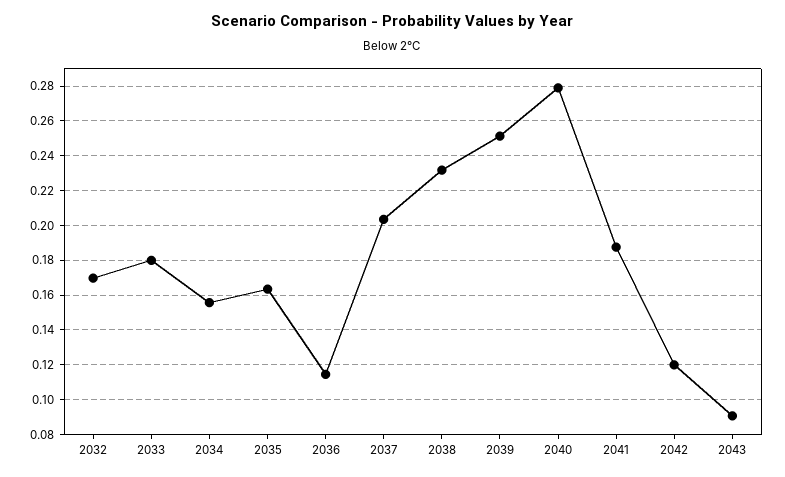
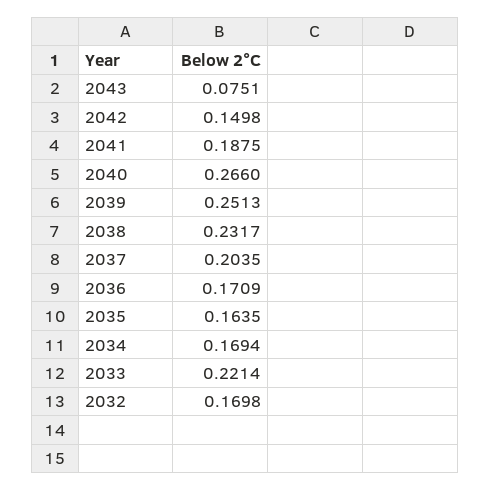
2033: 0.18 -> 0.2214
2034: 0.155 -> 0.1694
2036: 0.115 -> 0.1709
2040: 0.28 -> 0.266
2042: 0.12 -> 0.1498
2043: 0.09 -> 0.0751

